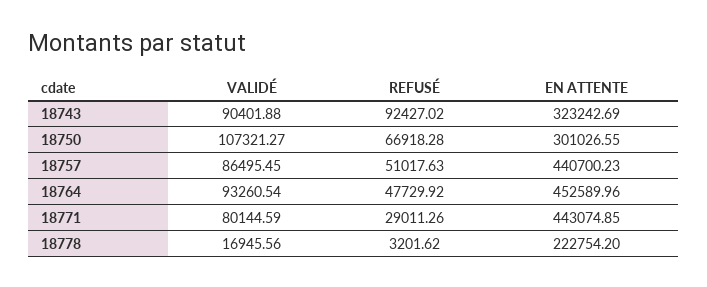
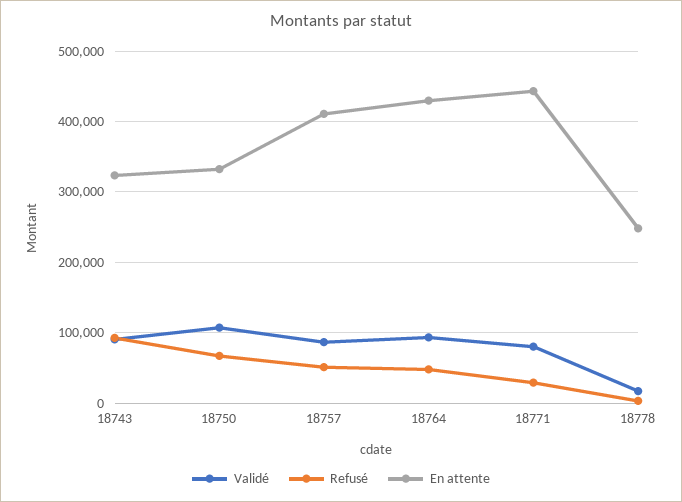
EN ATTENTE, 18750: 301026.55 -> 330000
EN ATTENTE, 18757: 440700.23 -> 410000
EN ATTENTE, 18764: 452589.96 -> 430000
EN ATTENTE, 18778: 222754.2 -> 250000

